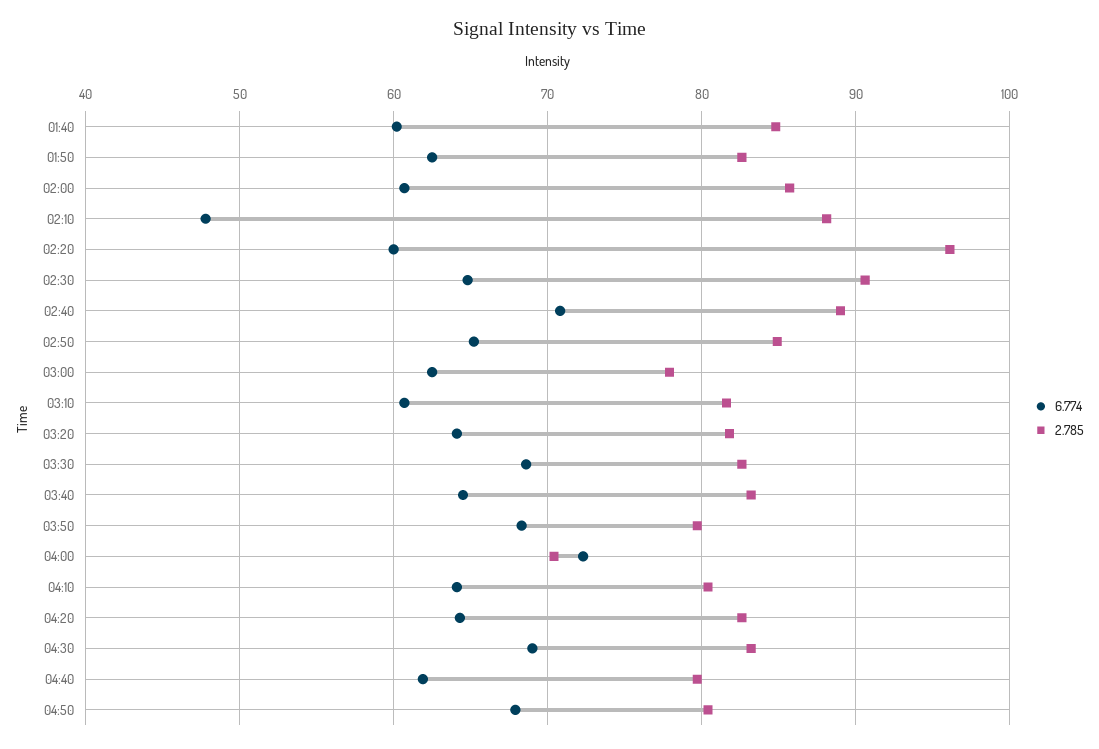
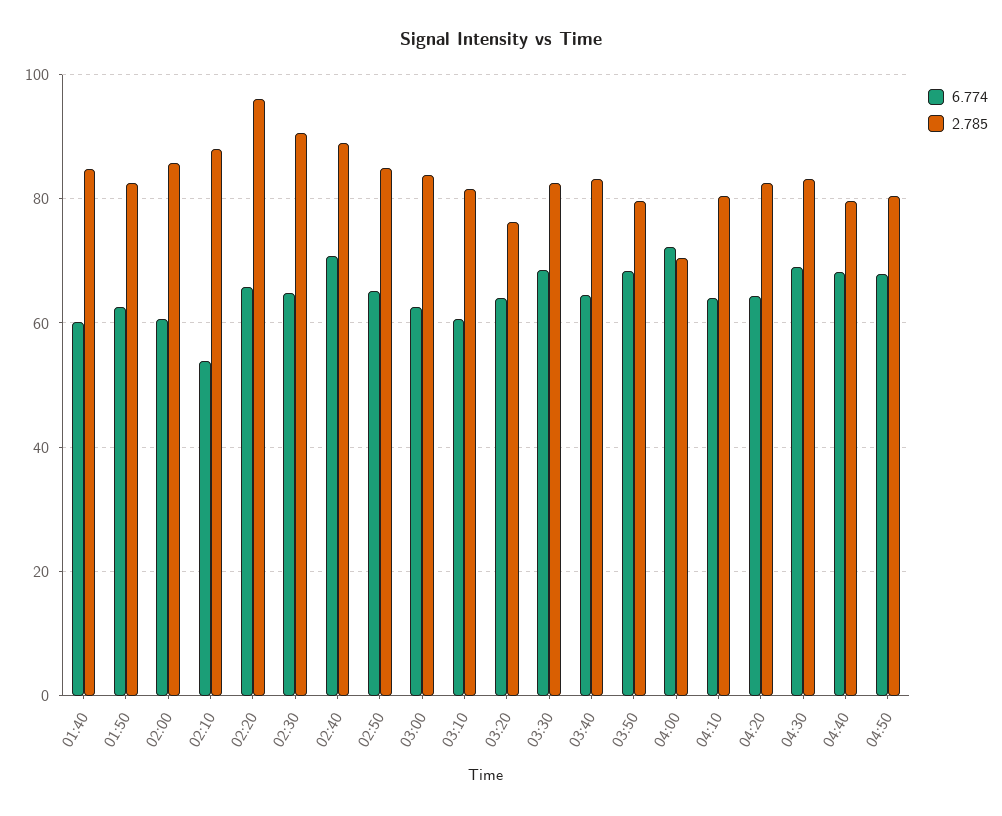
6.774, 02:10: 48 -> 54
6.774, 02:20: 60 -> 66
2.785, 03:00: 78 -> 84
2.785, 03:20: 82 -> 76
6.774, 04:40: 62 -> 68

